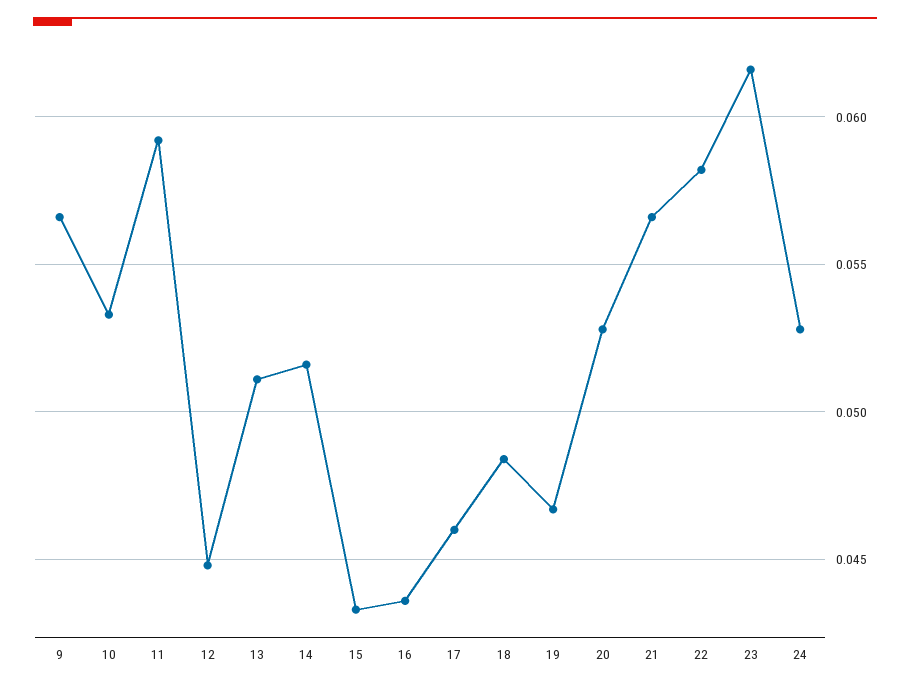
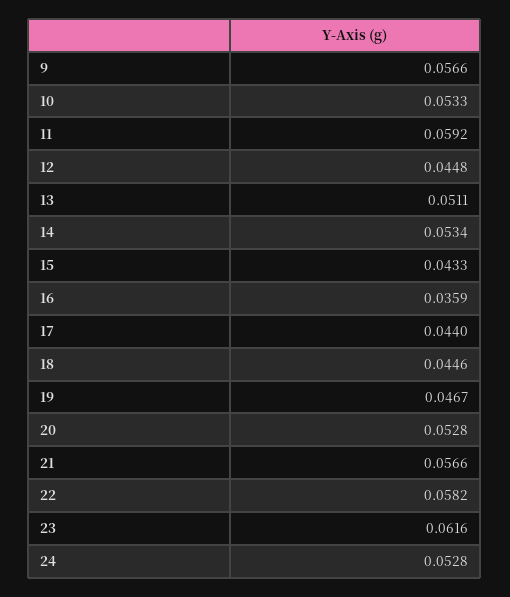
14: 0.0515 -> 0.0534
16: 0.0435 -> 0.0359
17: 0.046 -> 0.044
18: 0.0485 -> 0.0446

